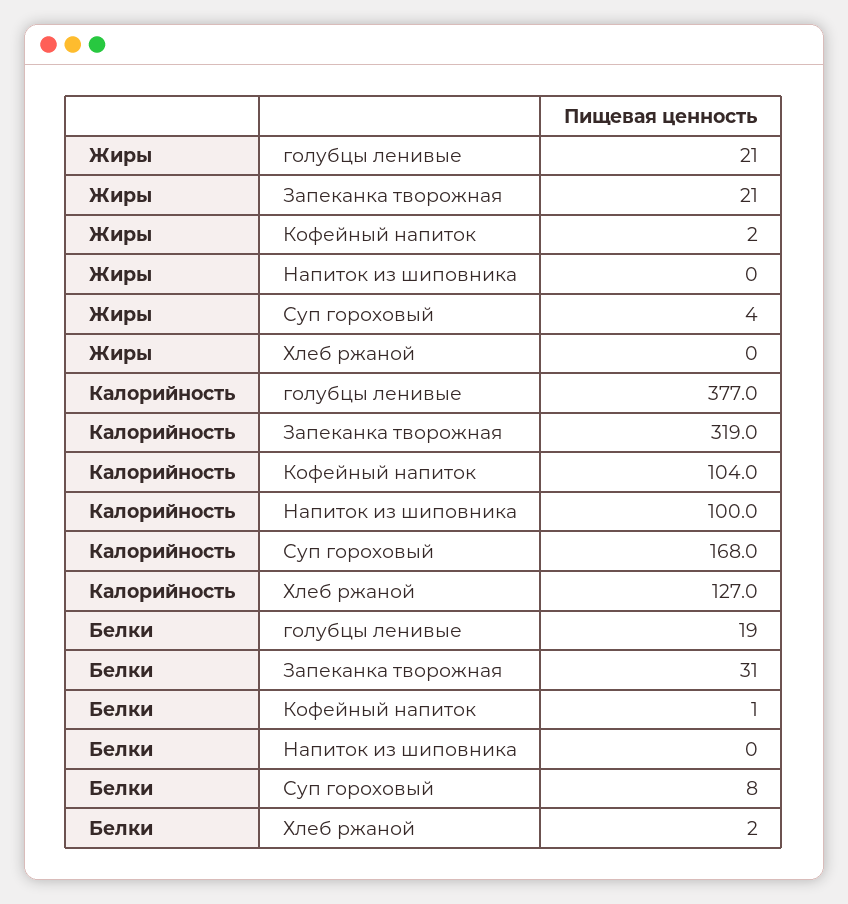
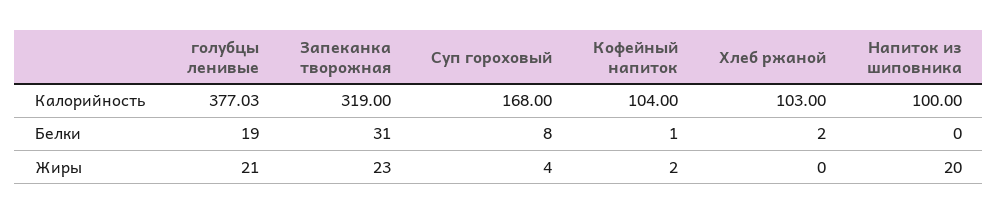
Жиры, Запеканка творожная: 21 -> 23
Жиры, Напиток из шиповника: 0 -> 20
Калорийность, Хлеб ржаной: 127 -> 103

